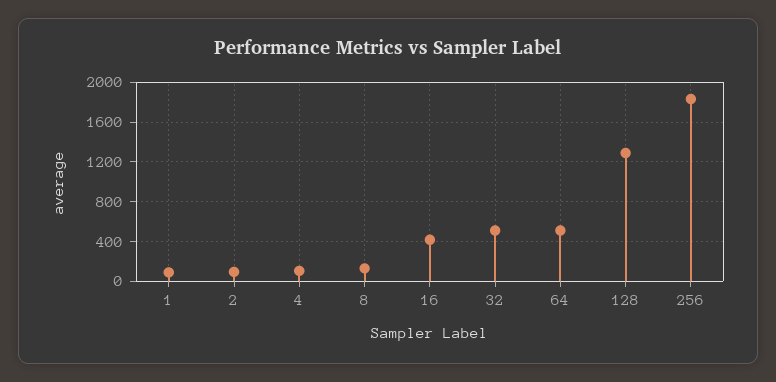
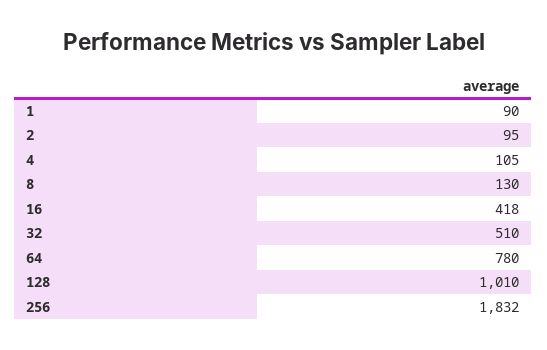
64: 500 -> 780
128: 1300 -> 1010

